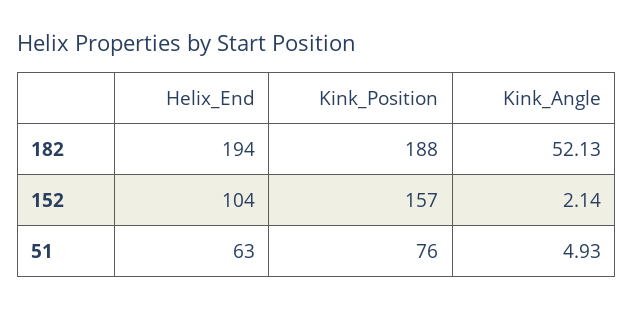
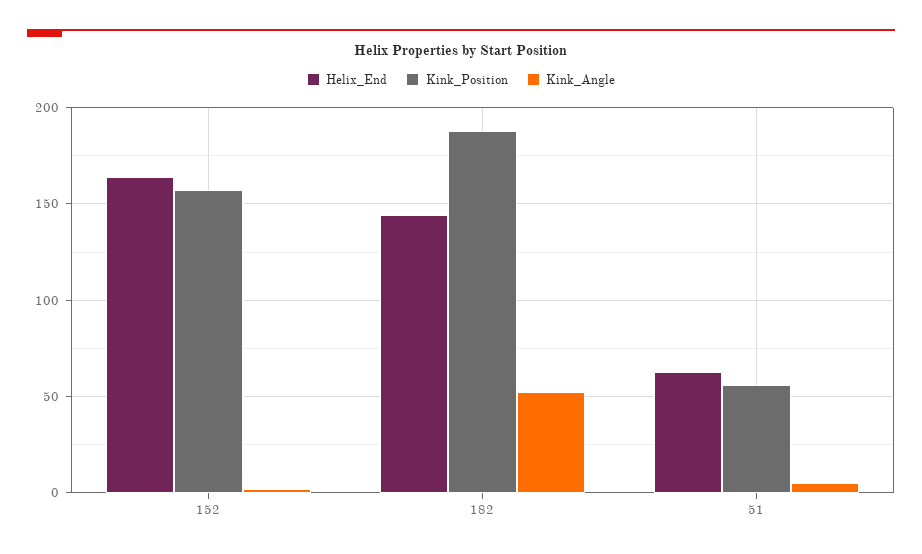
Helix_End, 182: 194 -> 145
Helix_End, 152: 104 -> 165
Kink_Position, 51: 76 -> 55

